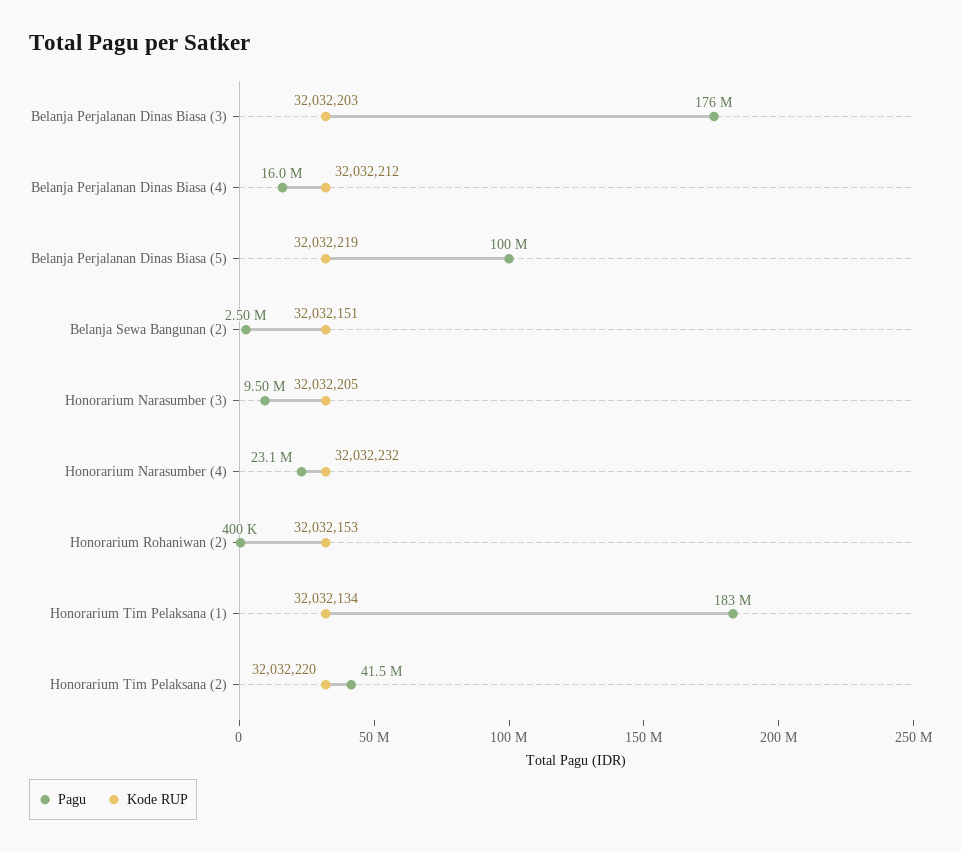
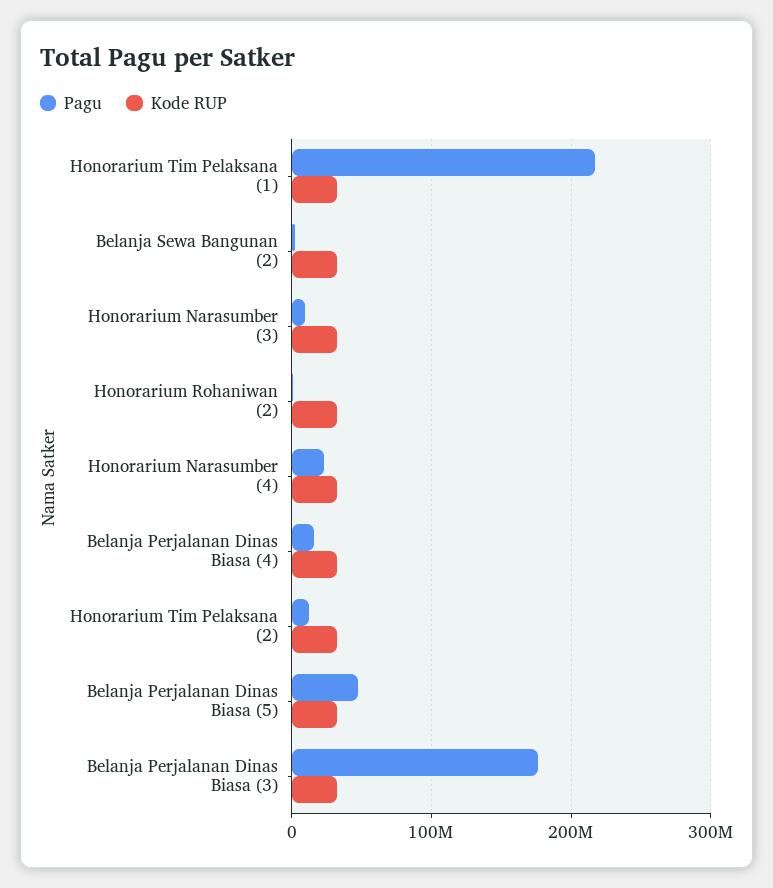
Pagu, Belanja Perjalanan Dinas Biasa (5): 100000000 -> 50000000
Pagu, Honorarium Tim Pelaksana (1): 183000000 -> 220000000
Pagu, Honorarium Tim Pelaksana (2): 41500000 -> 10000000

